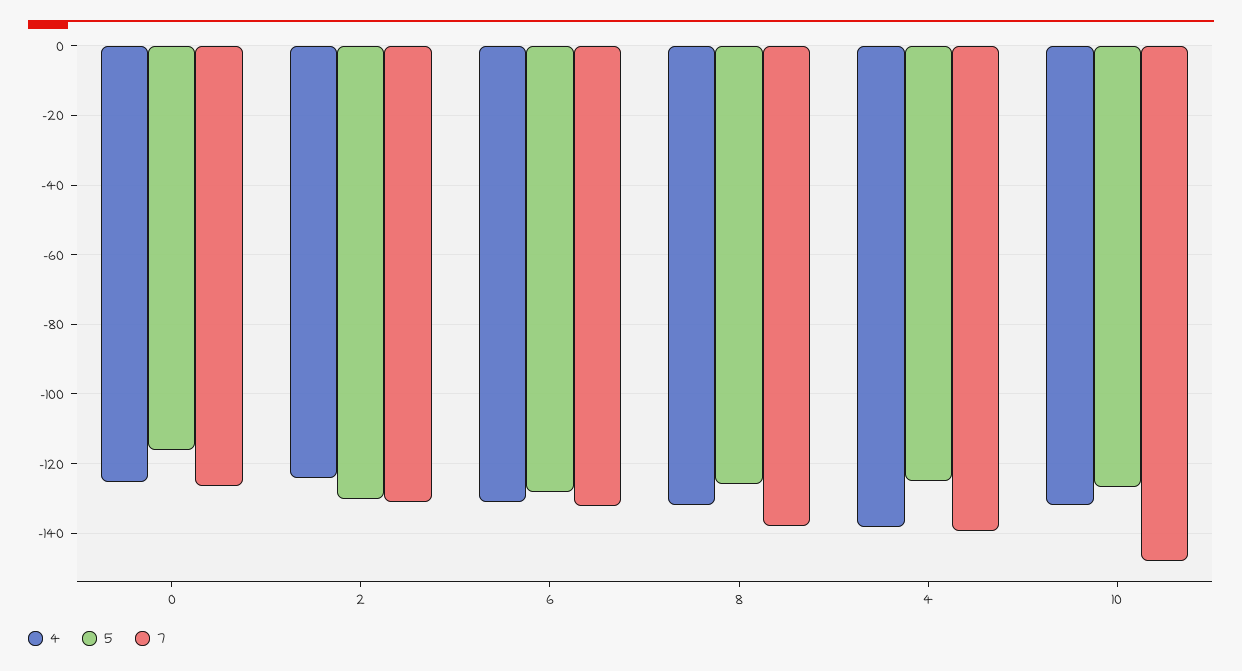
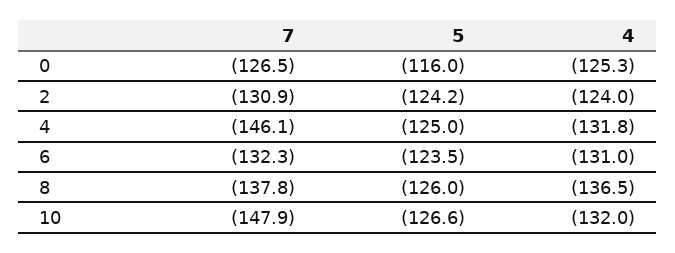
5, 2: -130 -> -124.2
5, 6: -128 -> -123.5
4, 8: -132 -> -136.5
4, 4: -138 -> -131.8
7, 4: -140 -> -146.1

